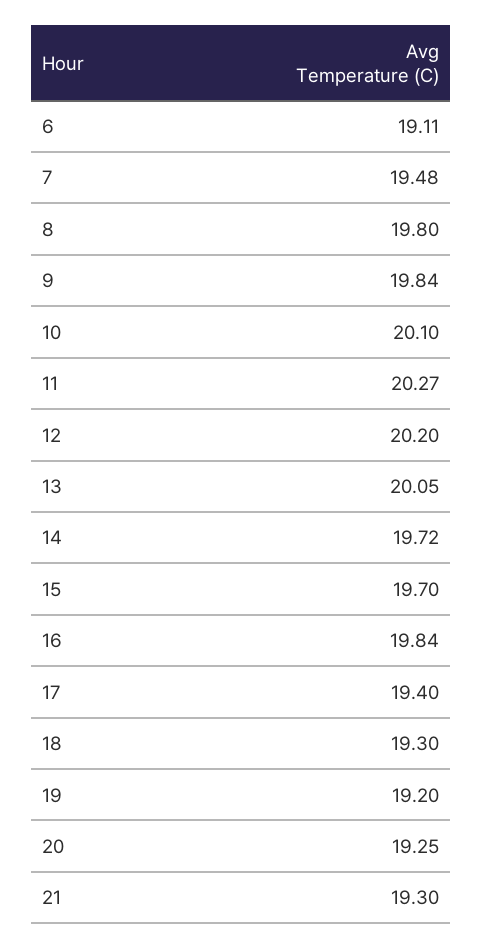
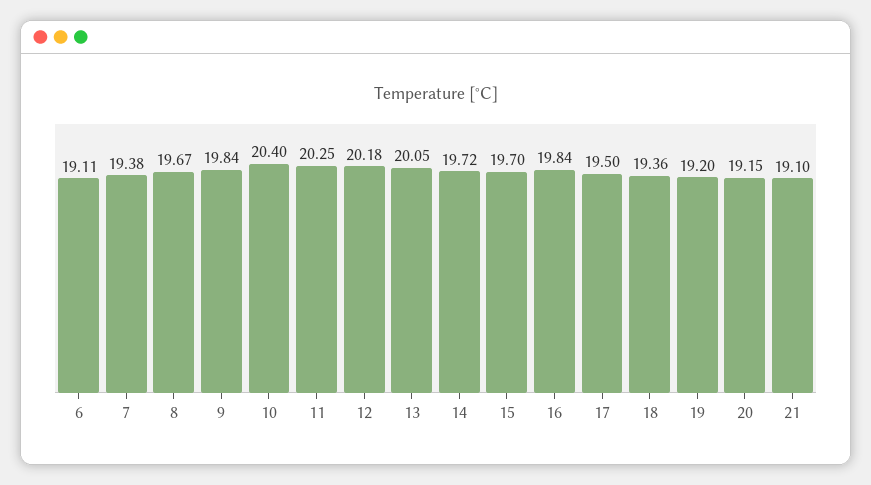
7: 19.48 -> 19.38
8: 19.8 -> 19.67
10: 20.1 -> 20.4
11: 20.27 -> 20.25
12: 20.2 -> 20.18
17: 19.4 -> 19.5
18: 19.3 -> 19.36
20: 19.25 -> 19.15
21: 19.3 -> 19.1

